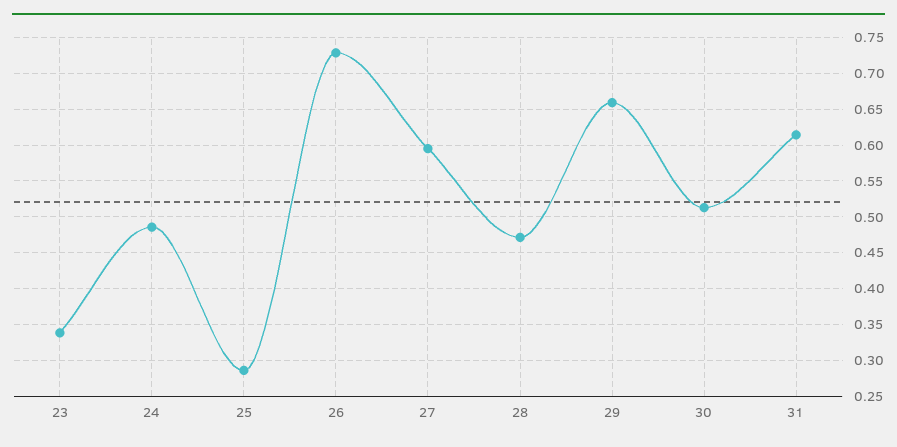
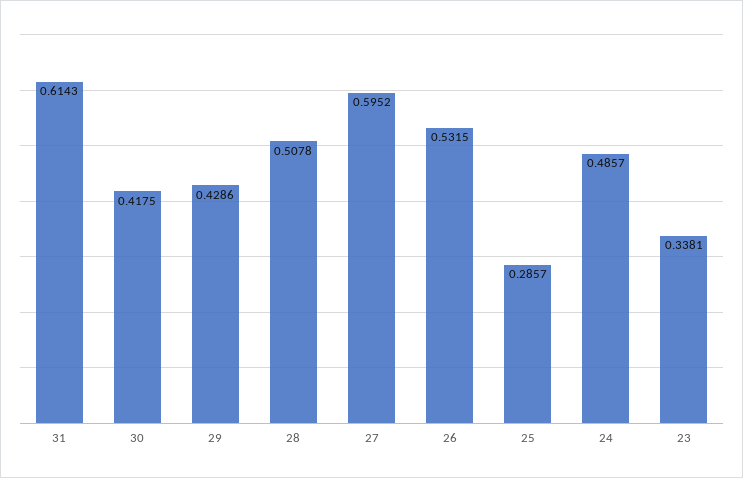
26: 0.73 -> 0.5315
28: 0.47 -> 0.5078
29: 0.66 -> 0.4286
30: 0.51 -> 0.4175

